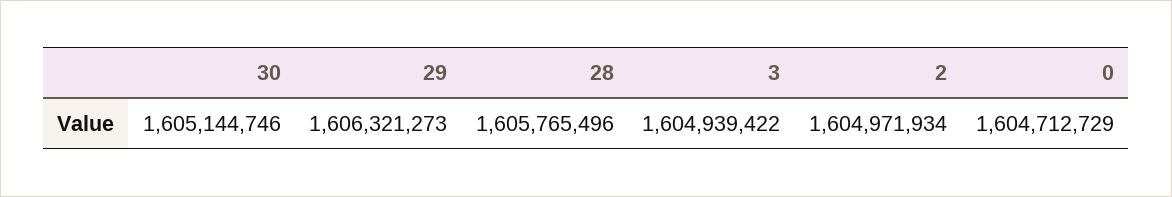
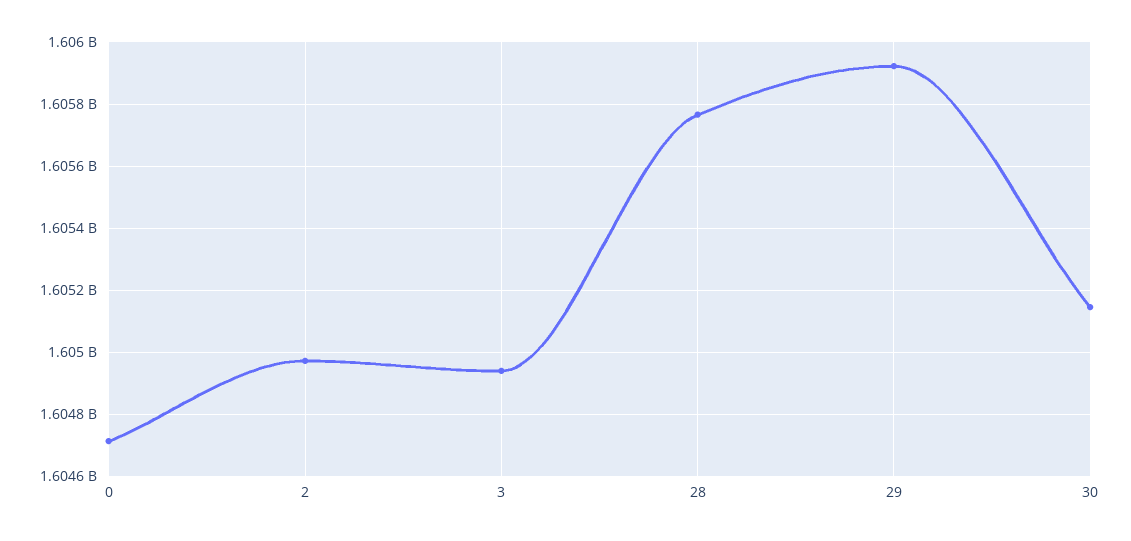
29: 1606321273 -> 1605920000

